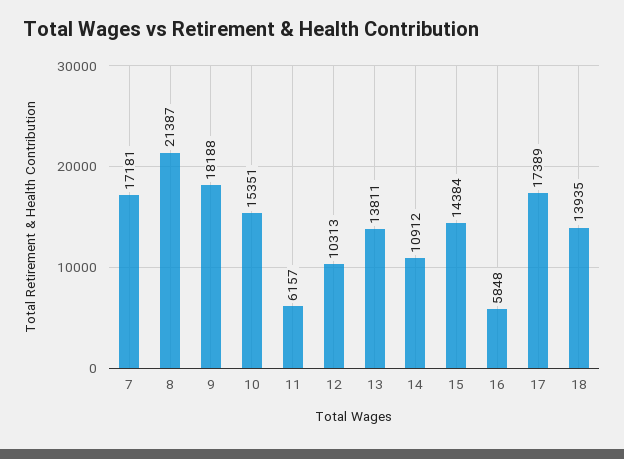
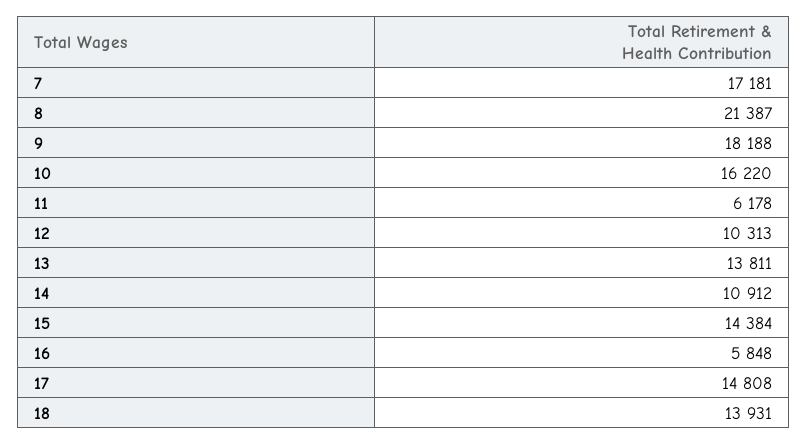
10: 15351 -> 16220
11: 6157 -> 6178
17: 17389 -> 14808
18: 13935 -> 13931

